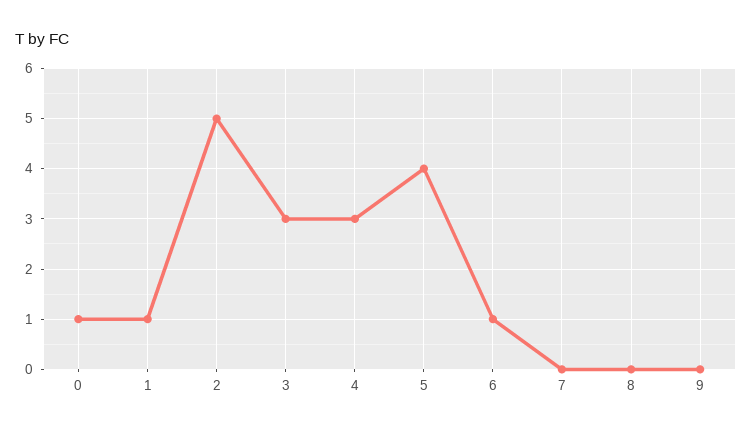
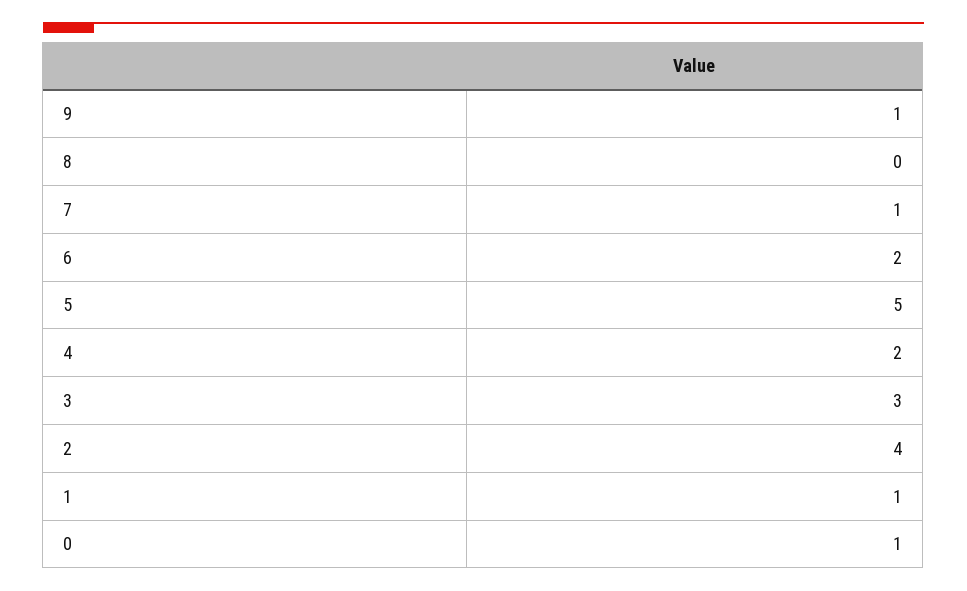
2: 5 -> 4
4: 3 -> 2
5: 4 -> 5
6: 1 -> 2
7: 0 -> 1
9: 0 -> 1

